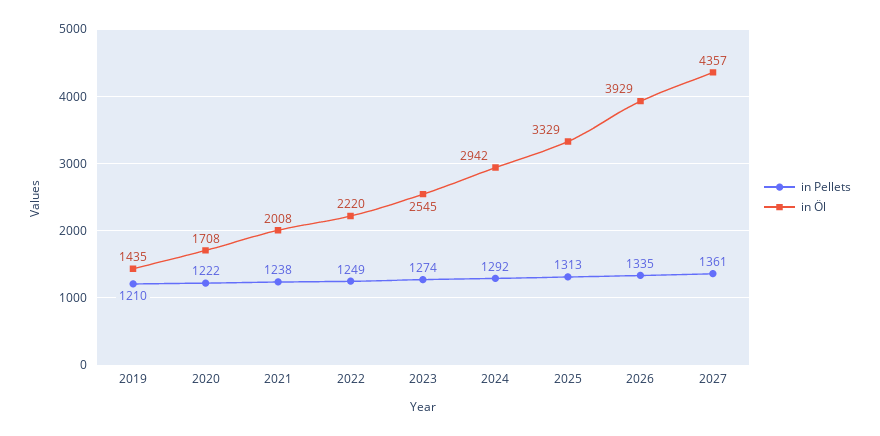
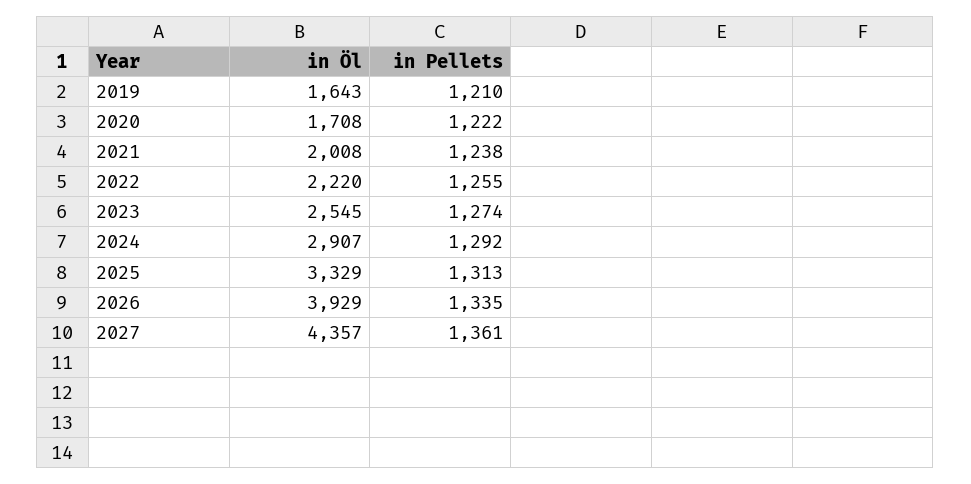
in Öl, 2019: 1435 -> 1643
in Pellets, 2022: 1249 -> 1255
in Öl, 2024: 2942 -> 2907

